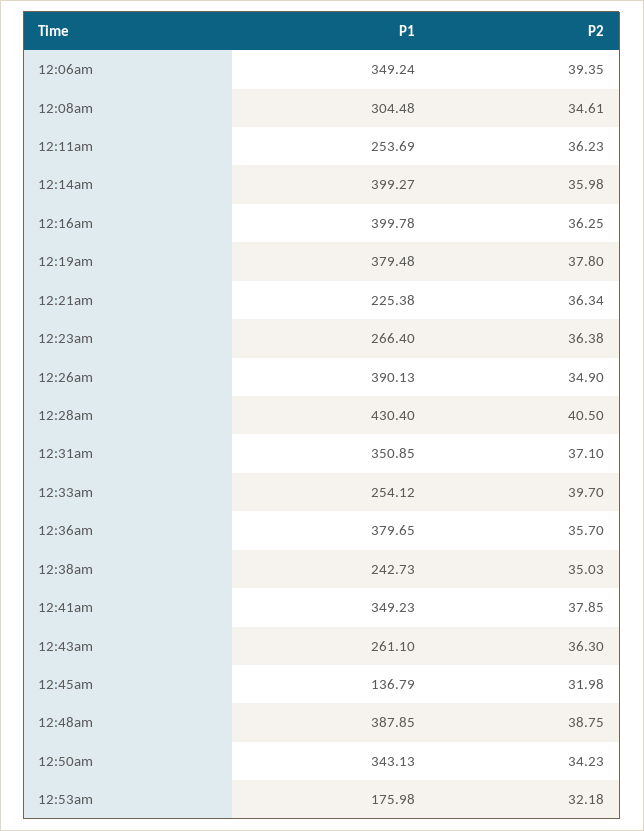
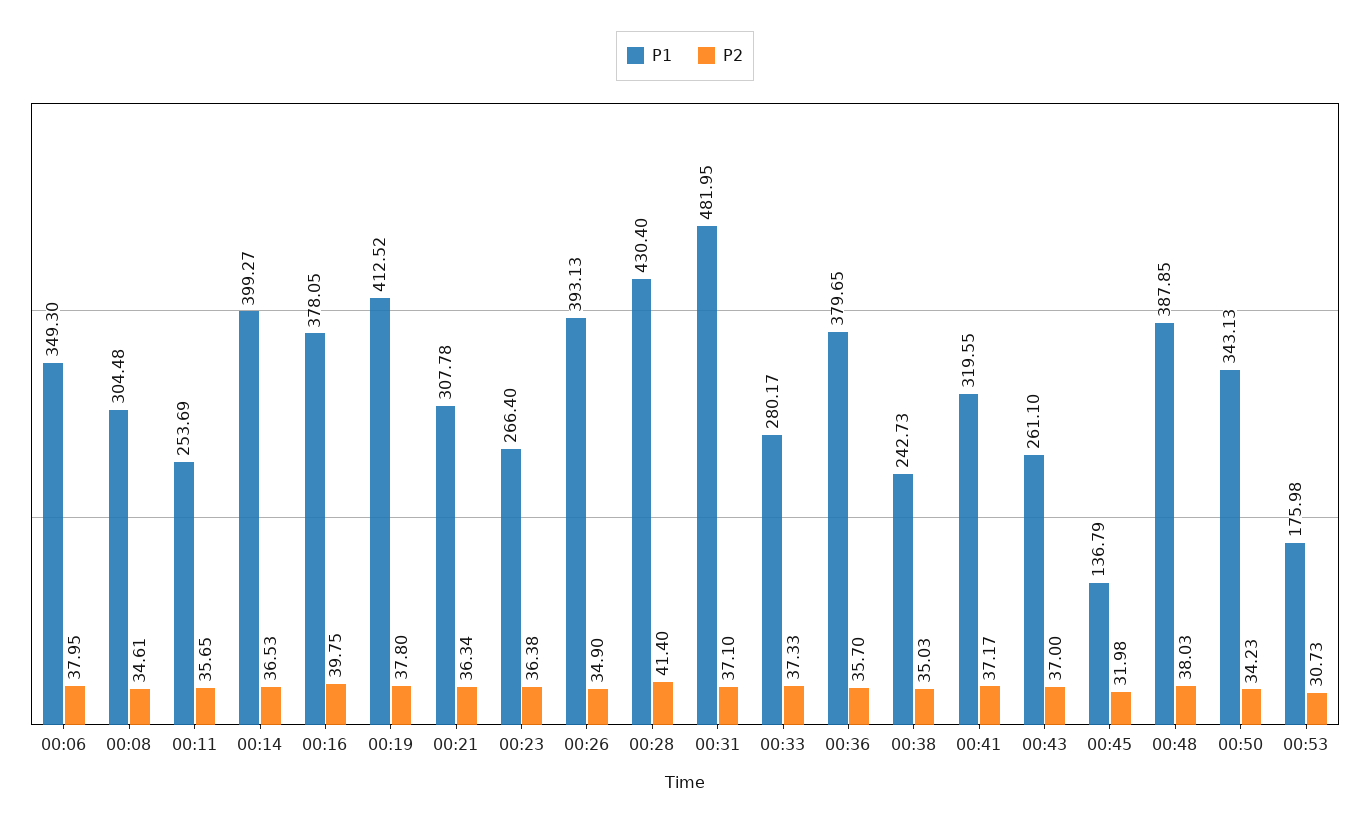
P1, 12:06am: 349.24 -> 349.3
P2, 12:06am: 39.35 -> 37.95
P2, 12:11am: 36.23 -> 35.65
P2, 12:14am: 35.98 -> 36.53
P1, 12:16am: 399.78 -> 378.05
P2, 12:16am: 36.25 -> 39.75
P1, 12:19am: 379.48 -> 412.52
P1, 12:21am: 225.38 -> 307.78
P1, 12:26am: 390.13 -> 393.13
P2, 12:28am: 40.5 -> 41.4
P1, 12:31am: 350.85 -> 481.95
P1, 12:33am: 254.12 -> 280.17
P2, 12:33am: 39.7 -> 37.33
P1, 12:41am: 349.23 -> 319.55
P2, 12:41am: 37.85 -> 37.17
P2, 12:43am: 36.3 -> 37
P2, 12:48am: 38.75 -> 38.03
P2, 12:53am: 32.18 -> 30.73

